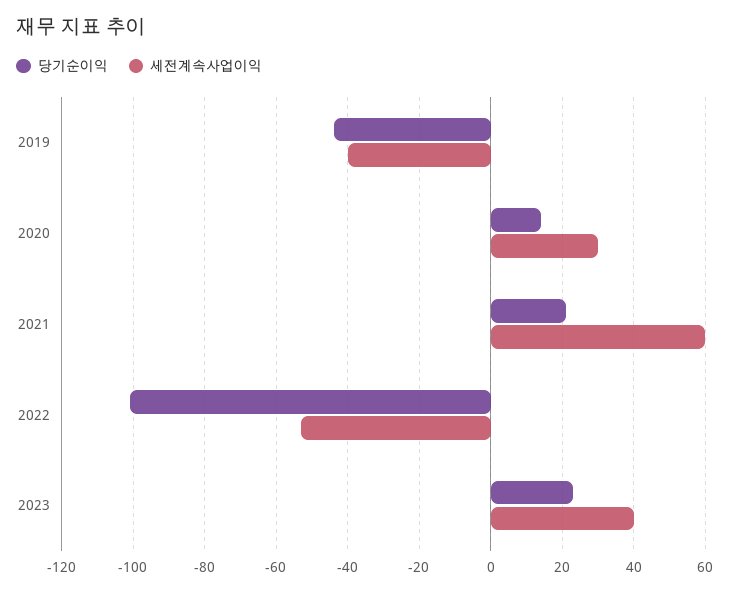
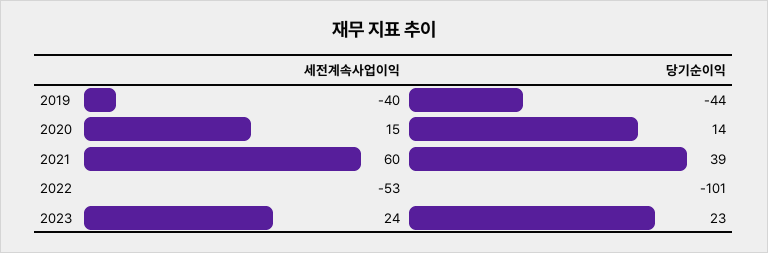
세전계속사업이익, 2020: 30 -> 15
당기순이익, 2021: 20 -> 39
세전계속사업이익, 2023: 40 -> 24

